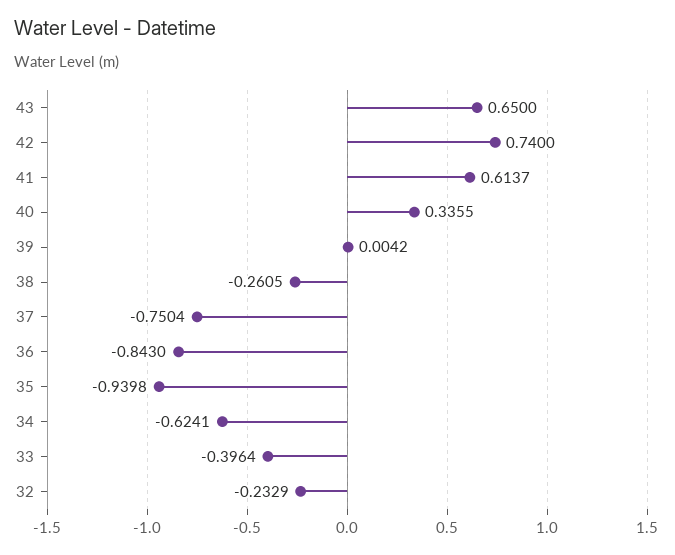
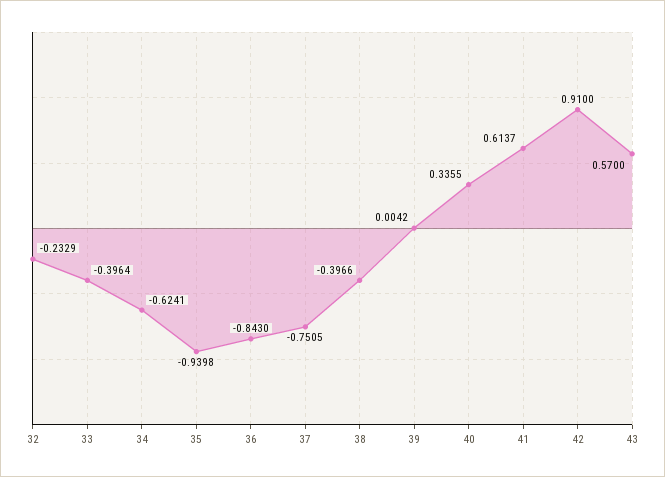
43: 0.65 -> 0.57
42: 0.74 -> 0.91
38: -0.2605 -> -0.3966
37: -0.7504 -> -0.7505

